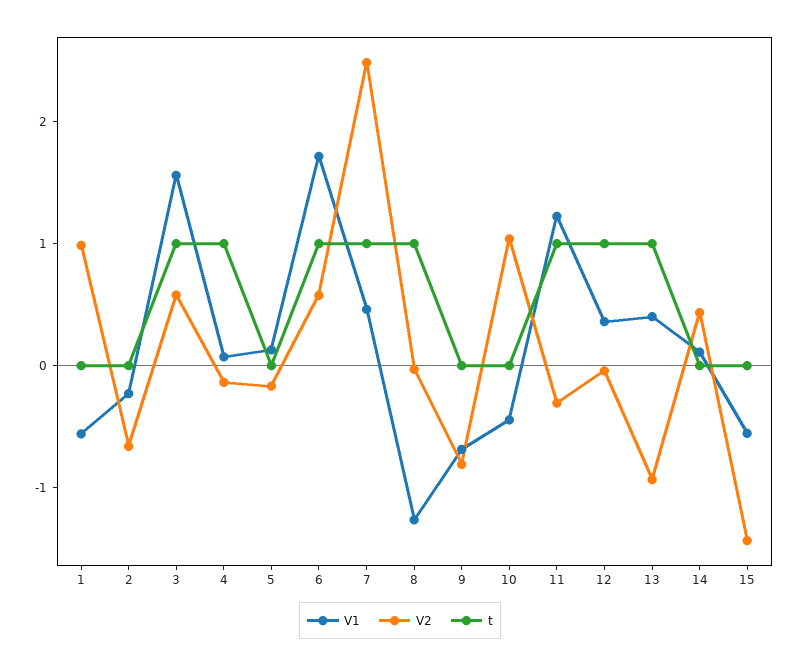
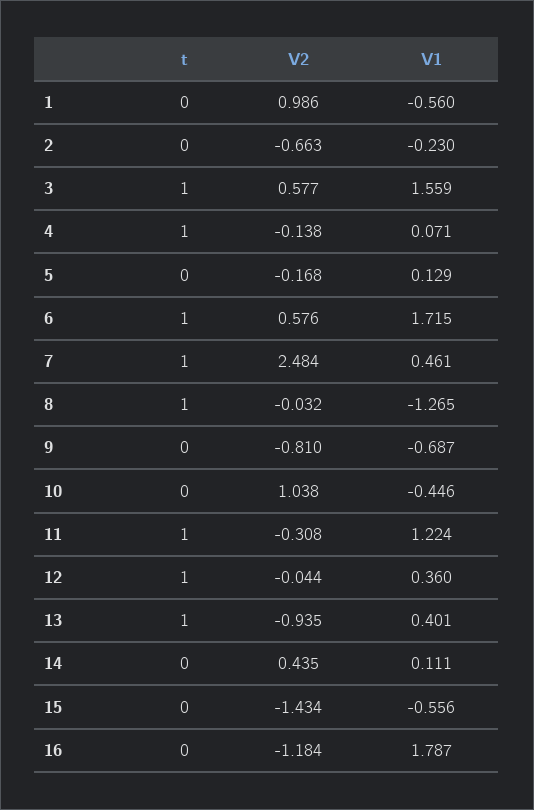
t, 16: none -> 0
V2, 16: none -> -1.184
V1, 16: none -> 1.787

